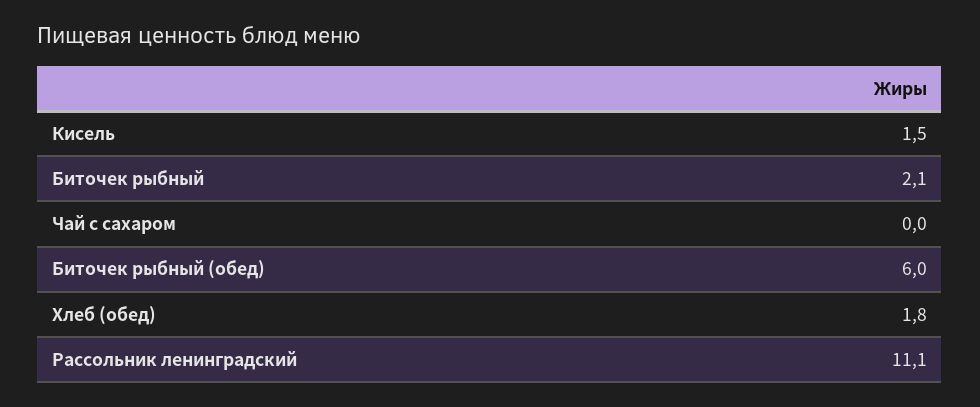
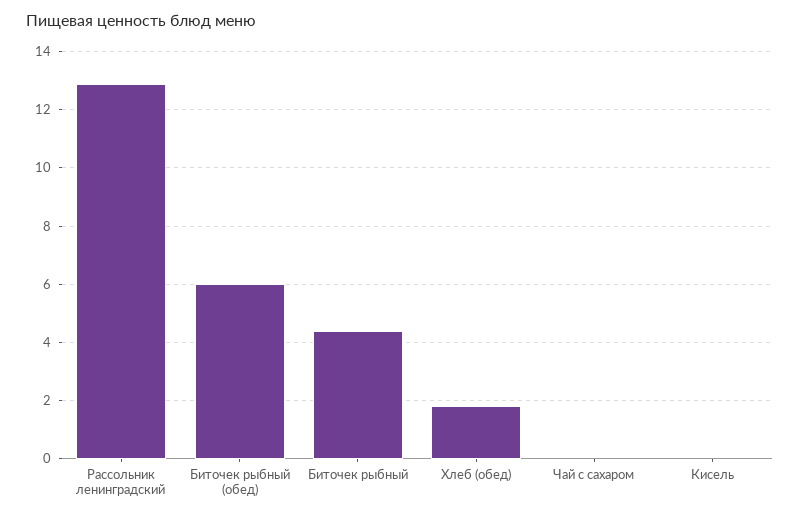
Кисель: 1.5 -> 0
Биточек рыбный: 2.1 -> 4.5
Рассольник ленинградский: 11.1 -> 13

